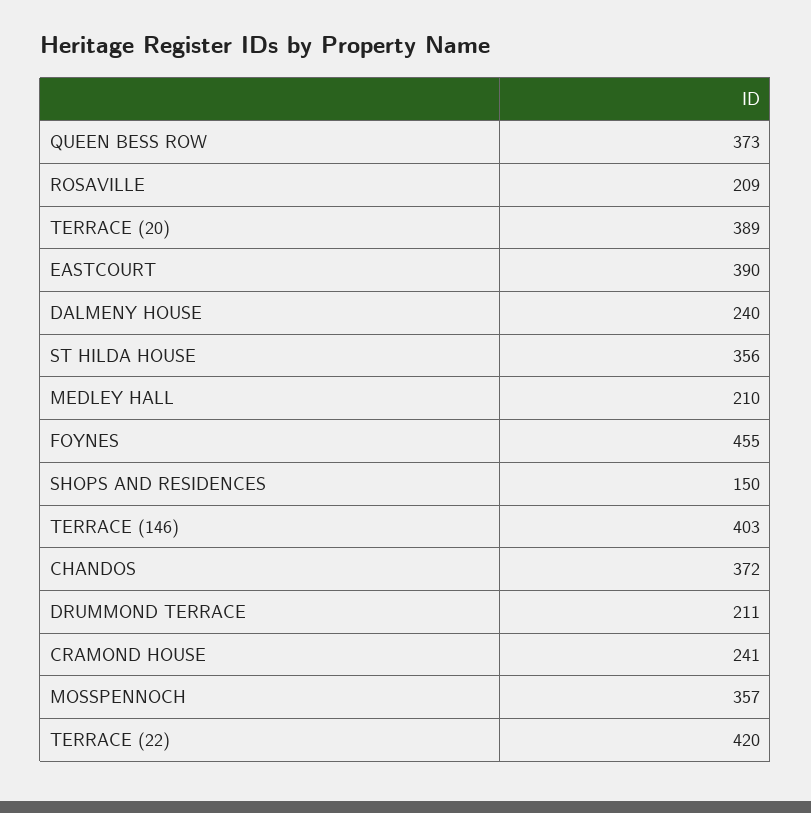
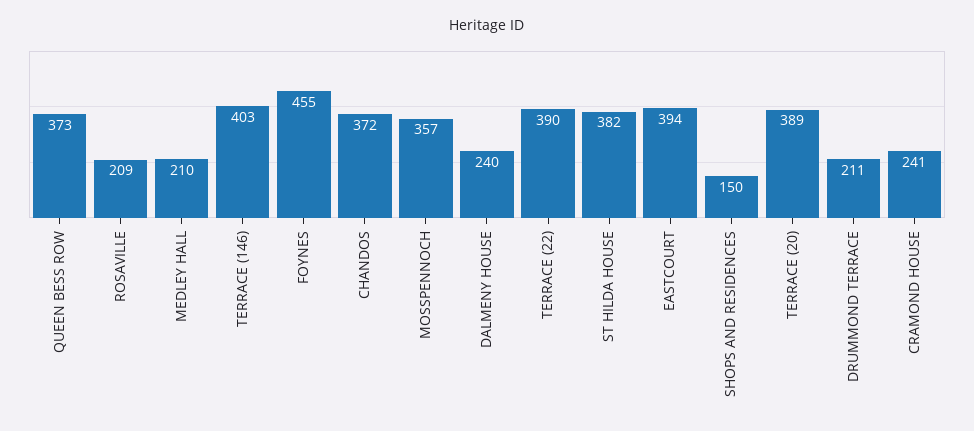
EASTCOURT: 390 -> 394
ST HILDA HOUSE: 356 -> 382
TERRACE (22): 420 -> 390

